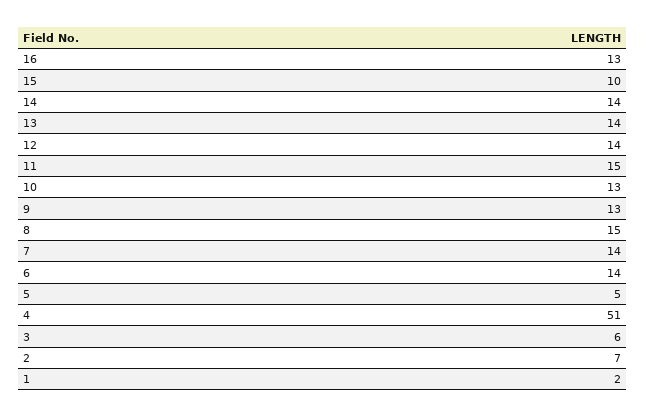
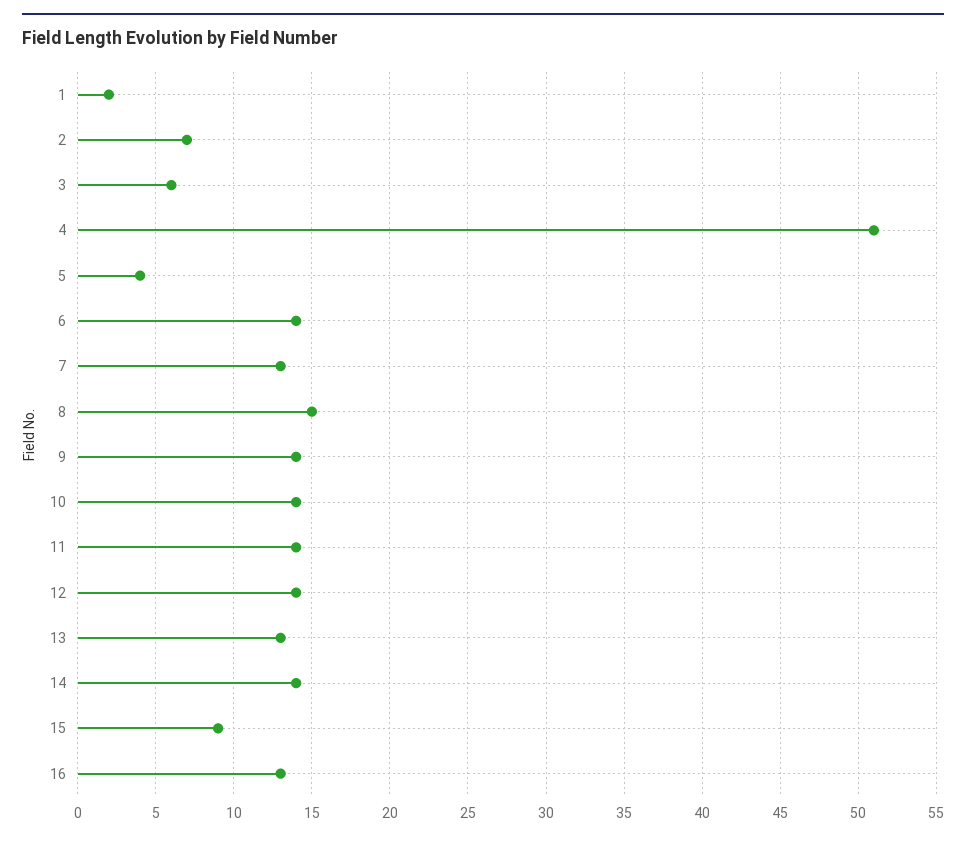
15: 10 -> 9
13: 14 -> 13
11: 15 -> 14
10: 13 -> 14
9: 13 -> 14
7: 14 -> 13
5: 5 -> 4

